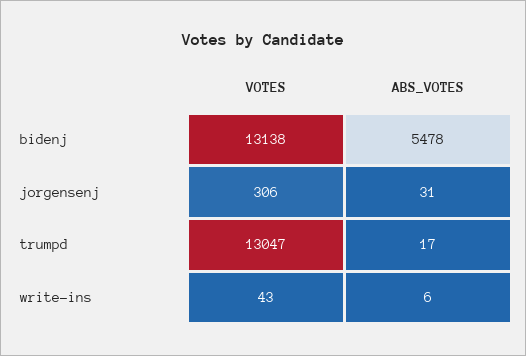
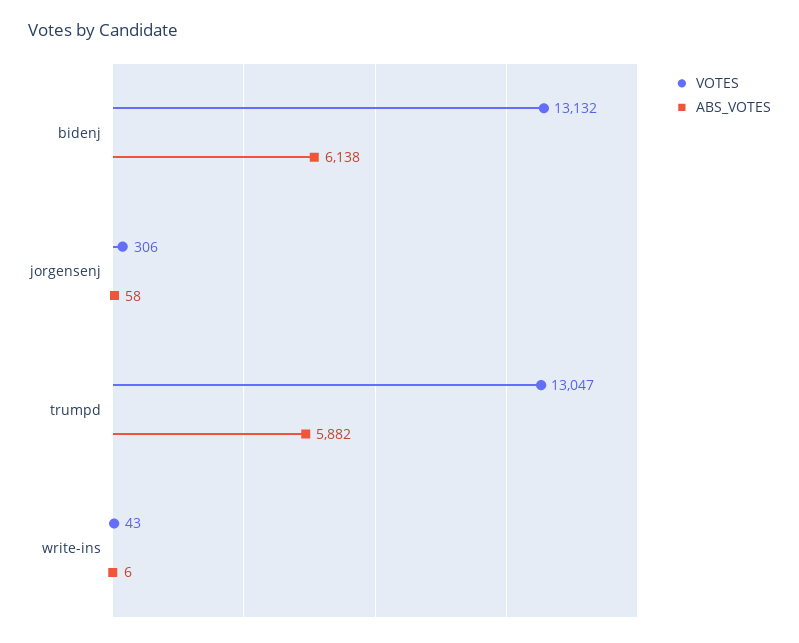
VOTES, bidenj: 13138 -> 13132
ABS_VOTES, bidenj: 5478 -> 6138
ABS_VOTES, jorgensenj: 31 -> 58
ABS_VOTES, trumpd: 17 -> 5882

